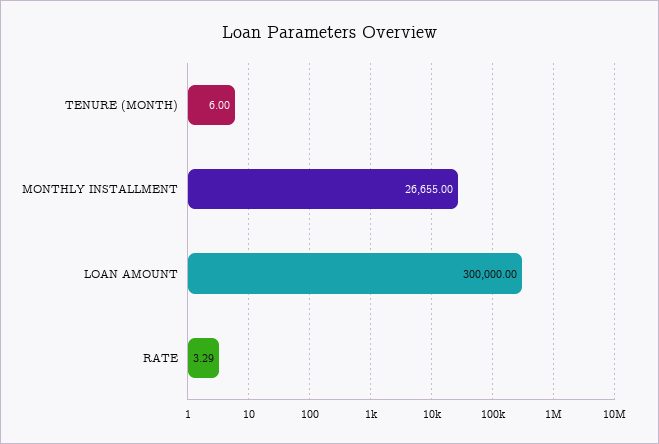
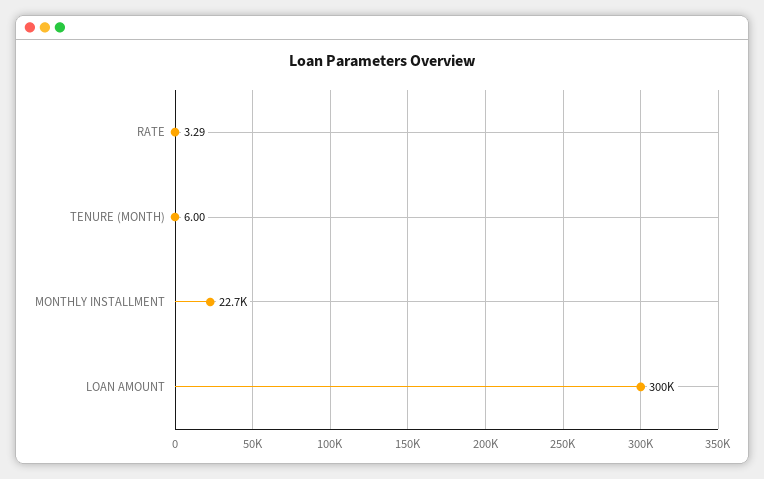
MONTHLY INSTALLMENT: 26655 -> 22700

